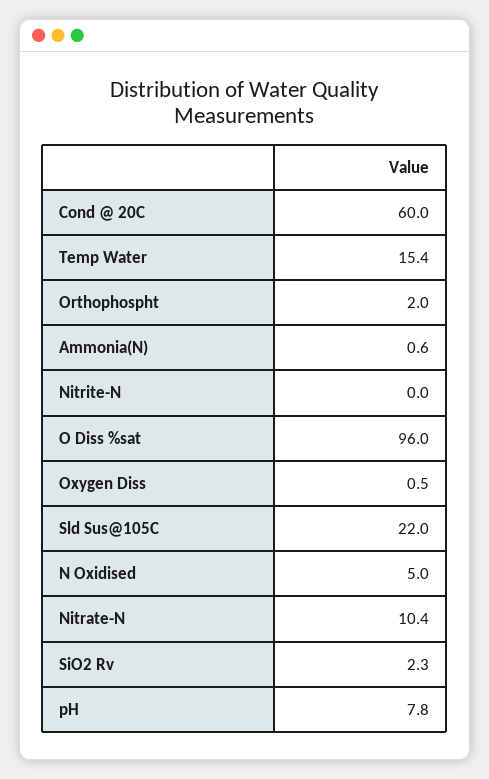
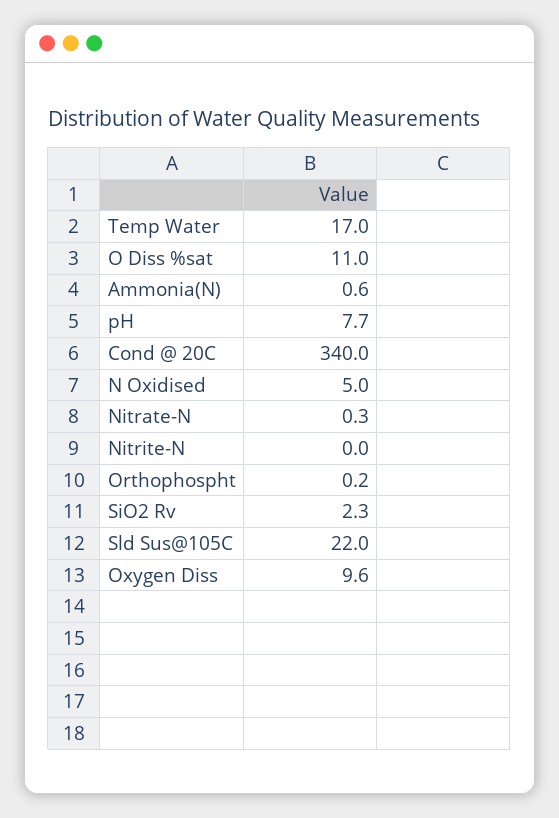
Cond @ 20C: 60 -> 340
Temp Water: 15.4 -> 17
Orthophospht: 2 -> 0.2
O Diss %sat: 96 -> 11
Oxygen Diss: 0.5 -> 9.6
Nitrate-N: 10.4 -> 0.3
pH: 7.8 -> 7.7

